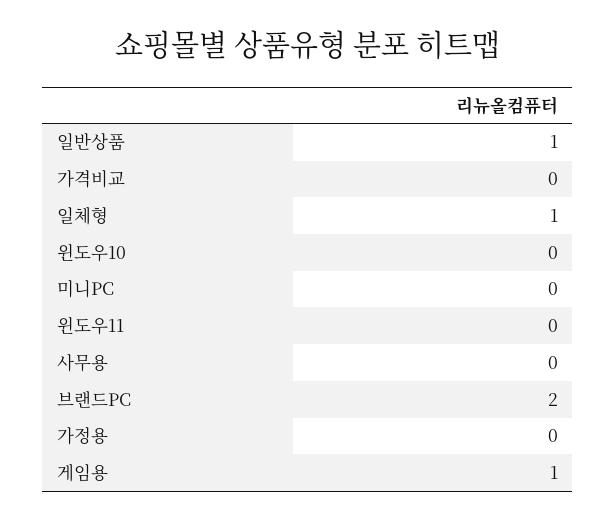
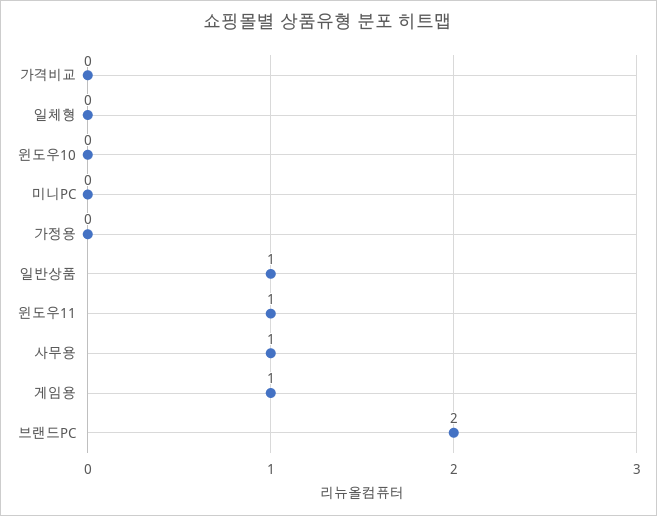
일체형: 1 -> 0
윈도우11: 0 -> 1
사무용: 0 -> 1

